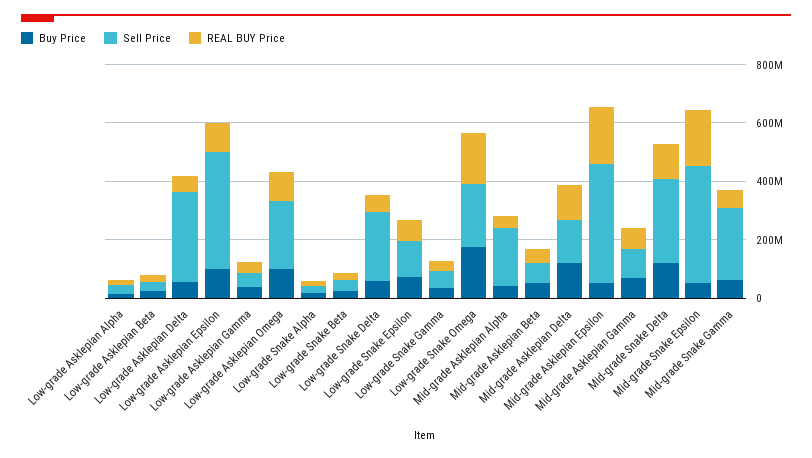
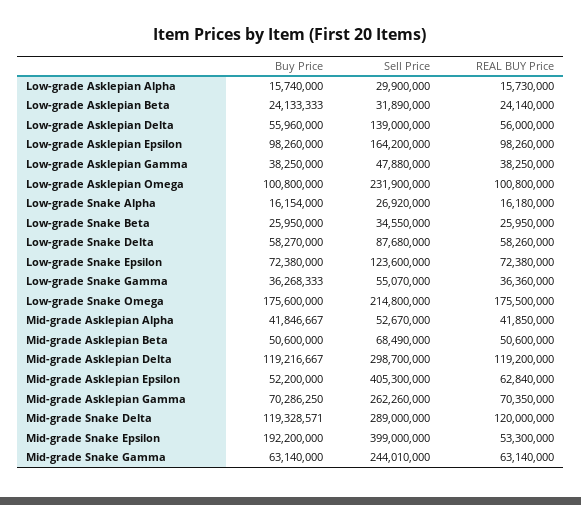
Sell Price, Low-grade Asklepian Delta: 300000000 -> 139000000
Sell Price, Low-grade Asklepian Epsilon: 400000000 -> 164200000
Sell Price, Low-grade Snake Delta: 250000000 -> 87680000
Sell Price, Mid-grade Asklepian Alpha: 200000000 -> 52670000
Sell Price, Mid-grade Asklepian Delta: 150000000 -> 298700000
REAL BUY Price, Mid-grade Asklepian Epsilon: 200000000 -> 62840000
Sell Price, Mid-grade Asklepian Gamma: 100000000 -> 262260000
Buy Price, Mid-grade Snake Epsilon: 50000000 -> 192200000
REAL BUY Price, Mid-grade Snake Epsilon: 200000000 -> 53300000

